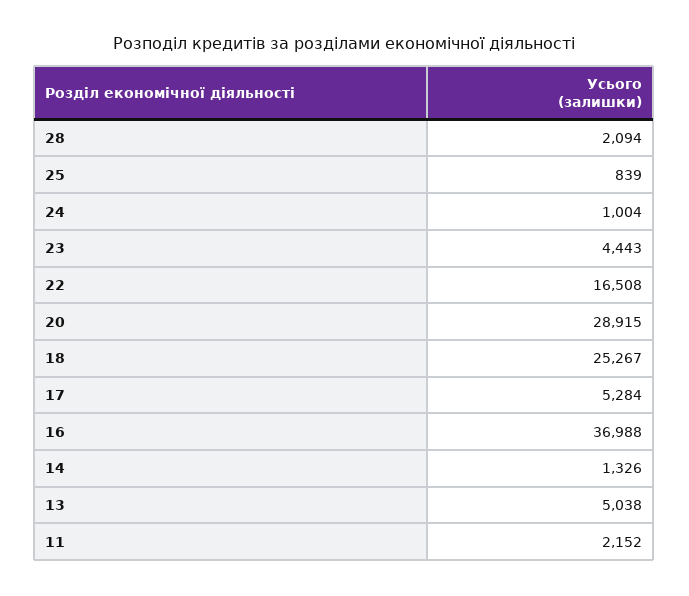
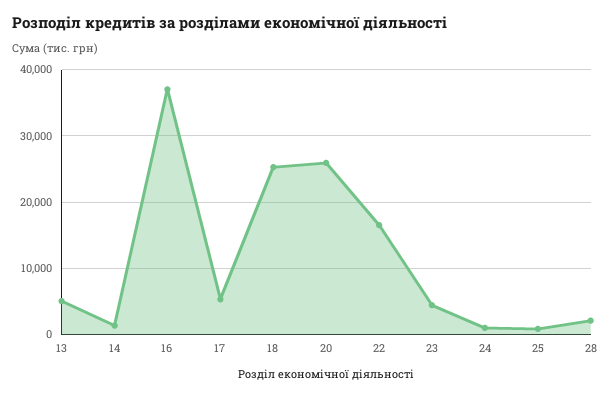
20: 28915 -> 26000
11: 2152 -> none

